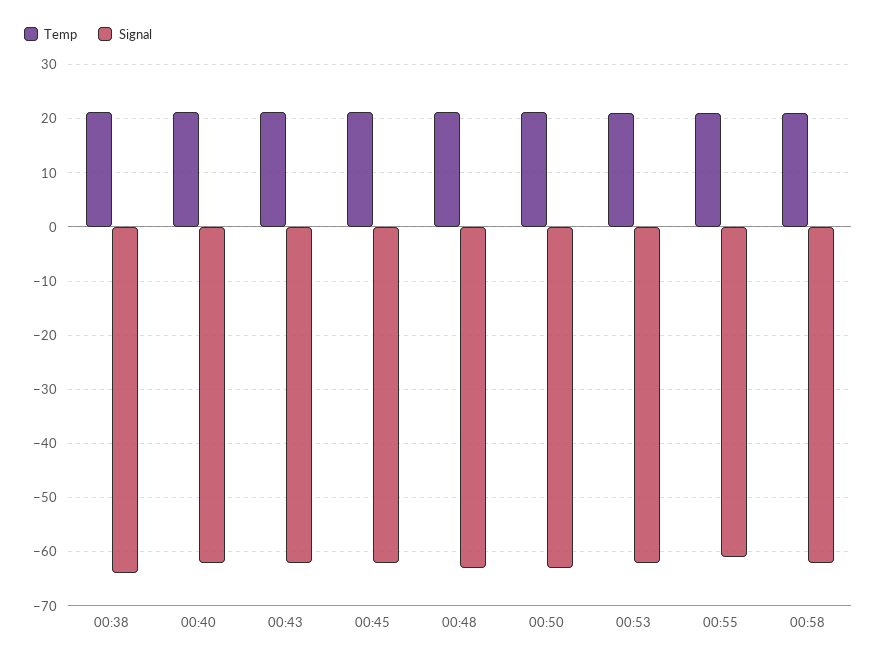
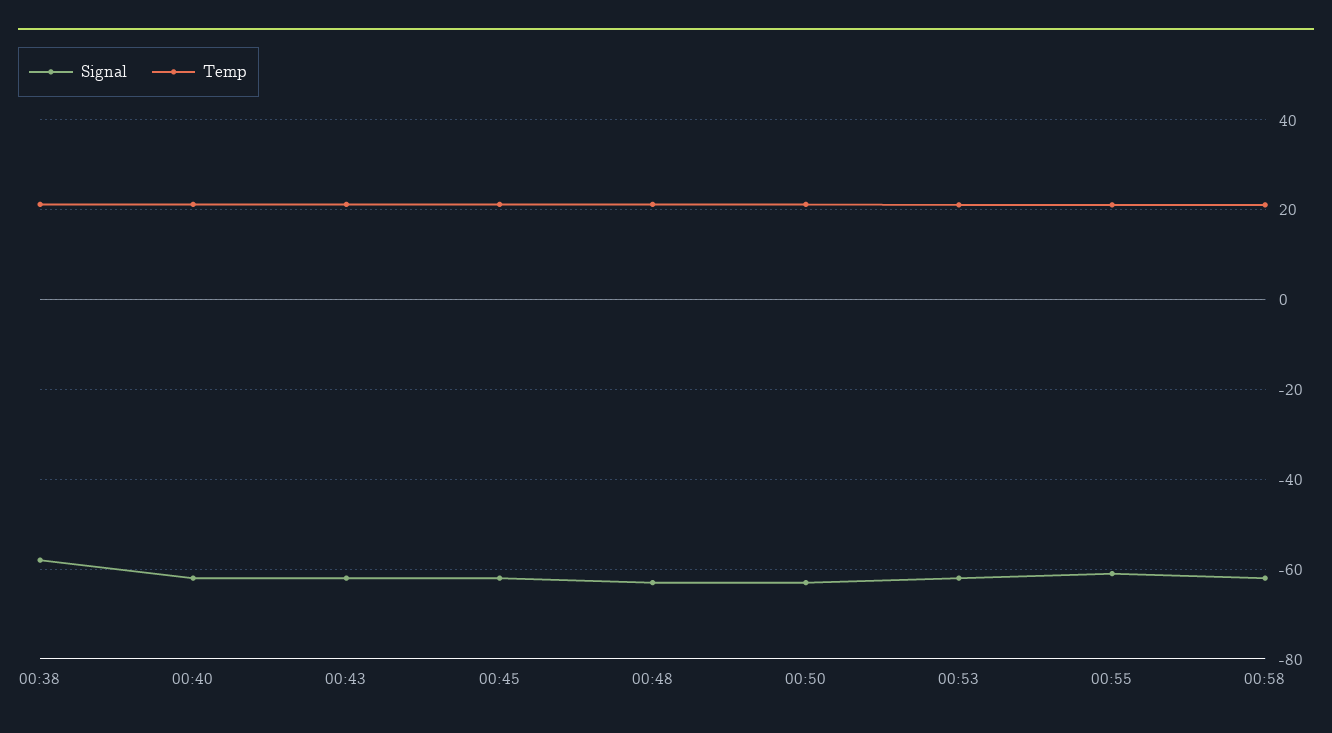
Signal, 00:38: -64 -> -58

